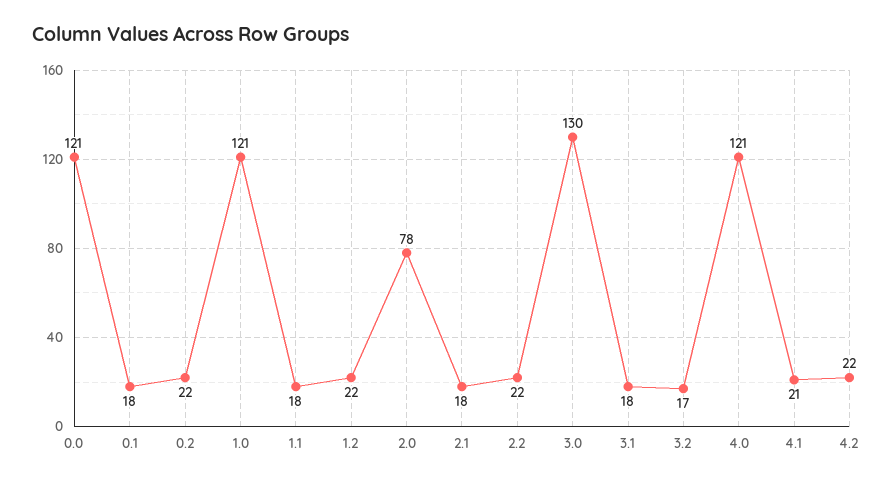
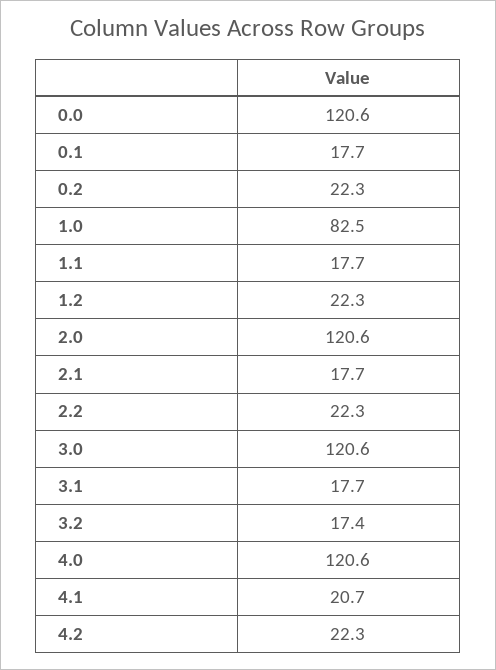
1.0: 121 -> 82.5
2.0: 78 -> 120.6
3.0: 130 -> 120.6

